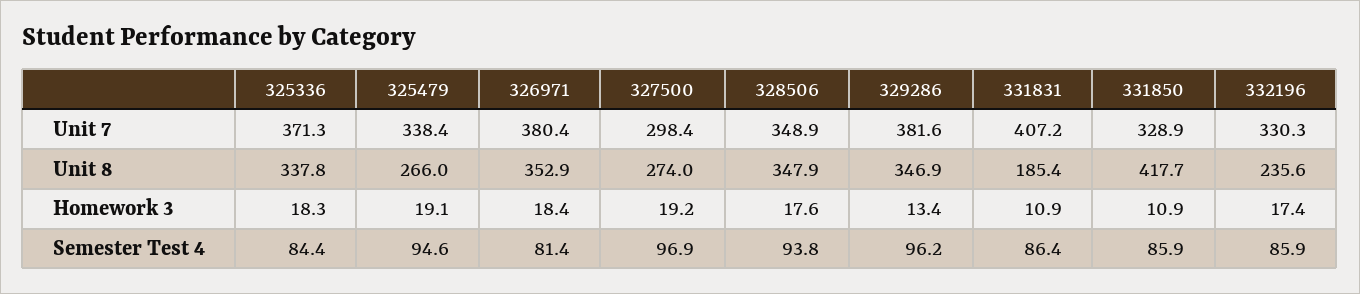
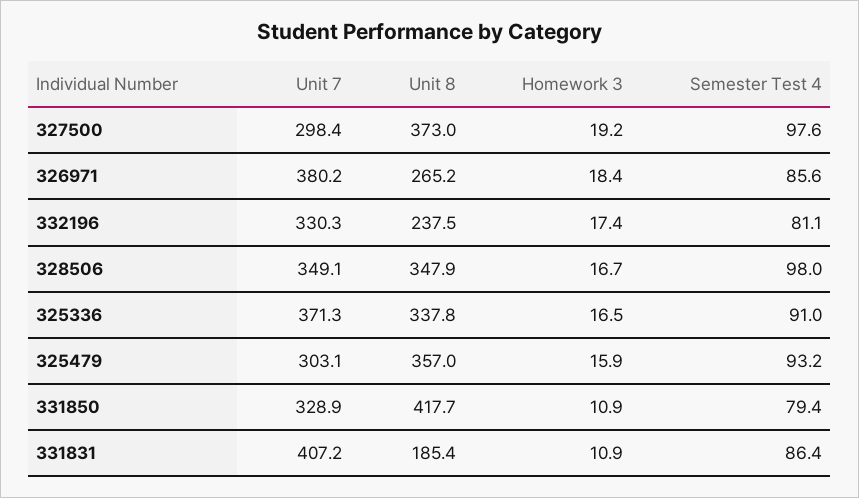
325479, Unit 7: 338.4 -> 303.1
326971, Unit 7: 380.4 -> 380.2
328506, Unit 7: 348.9 -> 349.1
329286, Unit 7: 381.6 -> none
325479, Unit 8: 266 -> 357
326971, Unit 8: 352.9 -> 265.2
327500, Unit 8: 274 -> 373
329286, Unit 8: 346.9 -> none
332196, Unit 8: 235.6 -> 237.5
325336, Homework 3: 18.3 -> 16.5
325479, Homework 3: 19.1 -> 15.9
328506, Homework 3: 17.6 -> 16.7
329286, Homework 3: 13.4 -> none
325336, Semester Test 4: 84.4 -> 91
325479, Semester Test 4: 94.6 -> 93.2
326971, Semester Test 4: 81.4 -> 85.6
327500, Semester Test 4: 96.9 -> 97.6
328506, Semester Test 4: 93.8 -> 98
329286, Semester Test 4: 96.2 -> none
331850, Semester Test 4: 85.9 -> 79.4
332196, Semester Test 4: 85.9 -> 81.1

